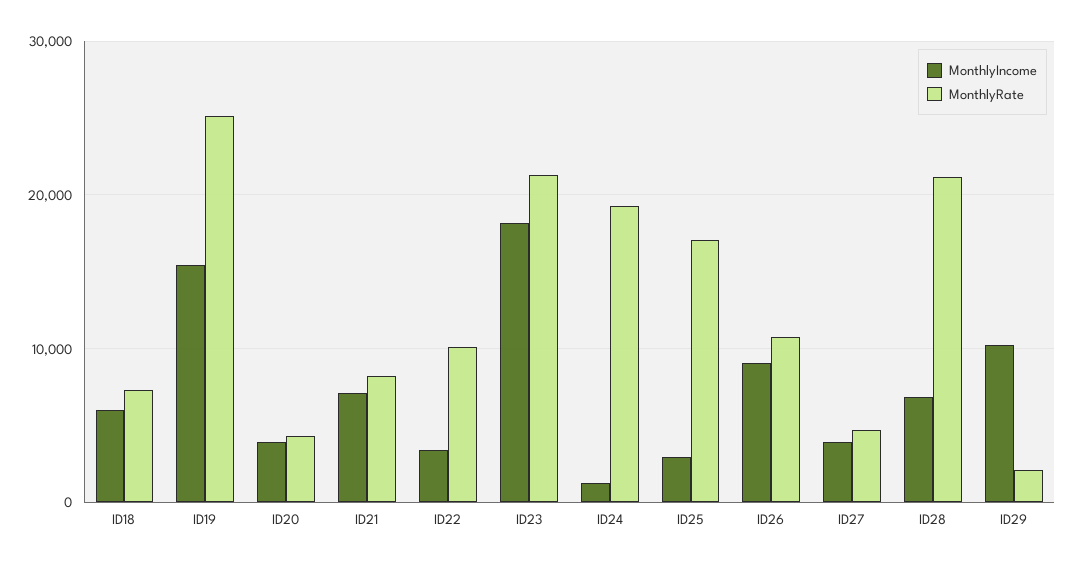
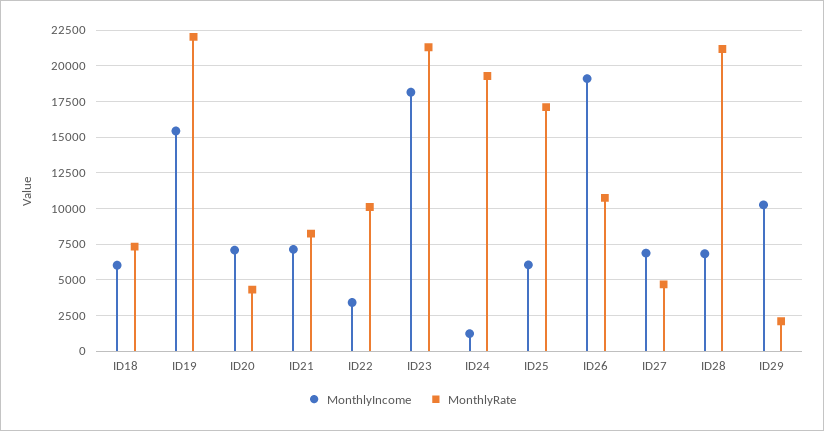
MonthlyRate, ID19: 25000 -> 22000
MonthlyIncome, ID20: 4000 -> 7000
MonthlyIncome, ID25: 3000 -> 6000
MonthlyIncome, ID26: 9000 -> 19000
MonthlyIncome, ID27: 4000 -> 7000

